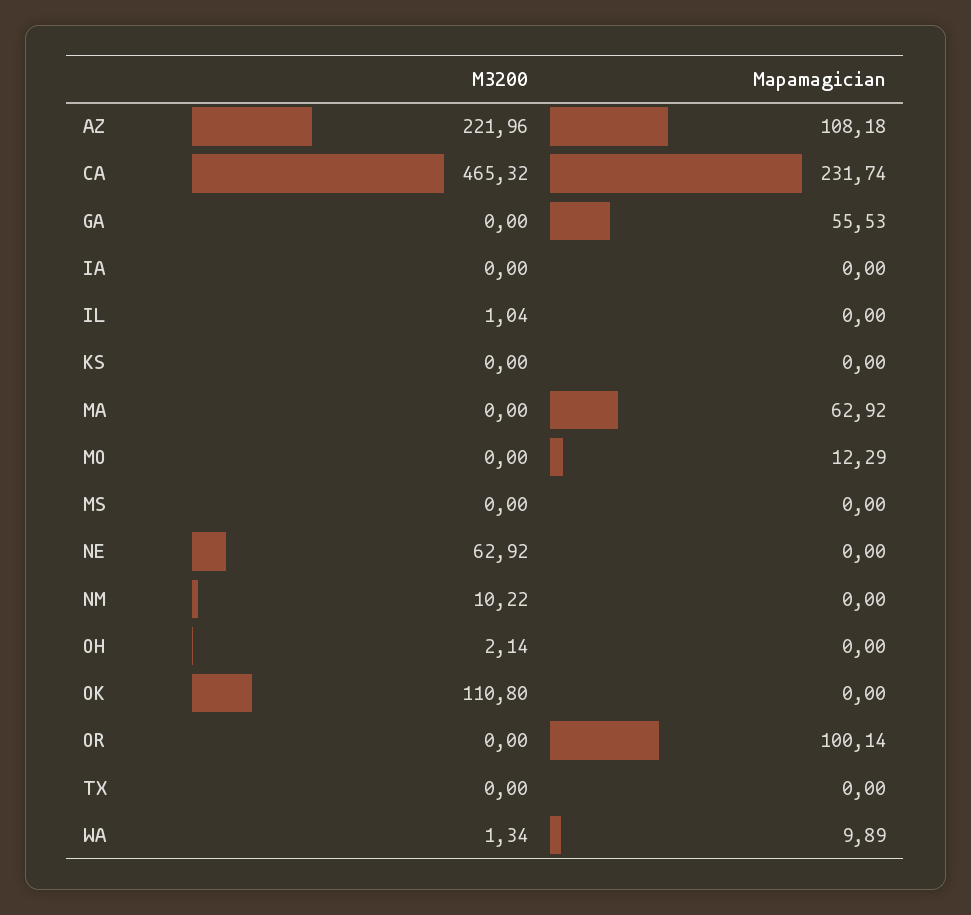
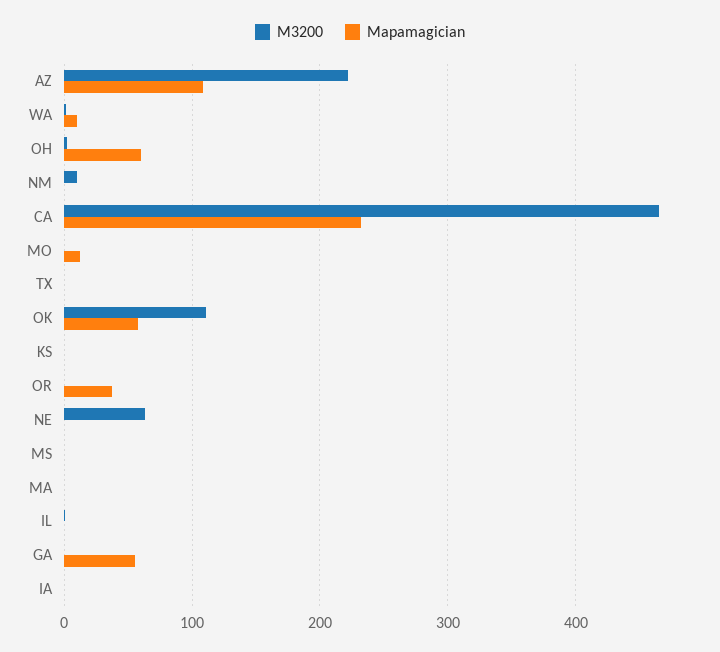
Mapamagician, MA: 62.92 -> 0
Mapamagician, OH: 0 -> 60
Mapamagician, OK: 0 -> 60
Mapamagician, OR: 100.14 -> 40

